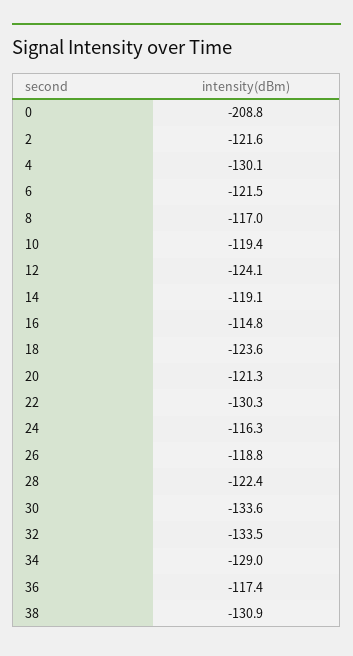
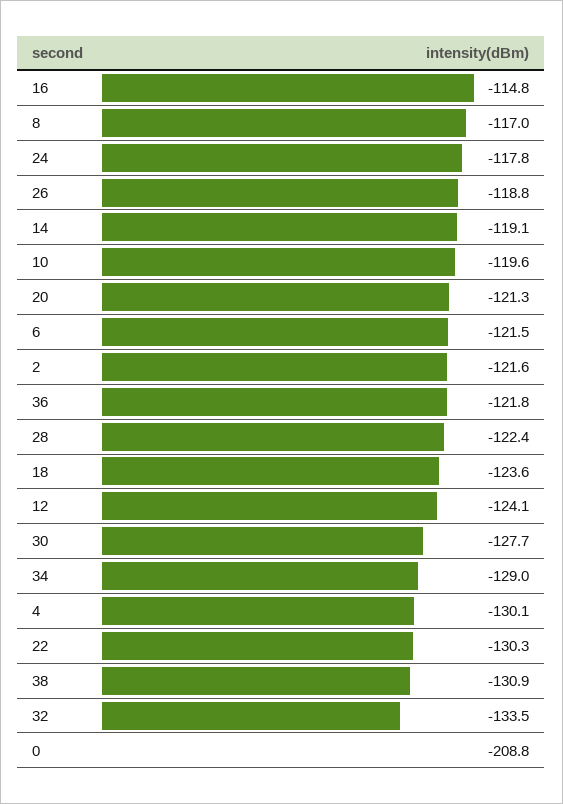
10: -119.4 -> -119.6
24: -116.3 -> -117.8
30: -133.6 -> -127.7
36: -117.4 -> -121.8

